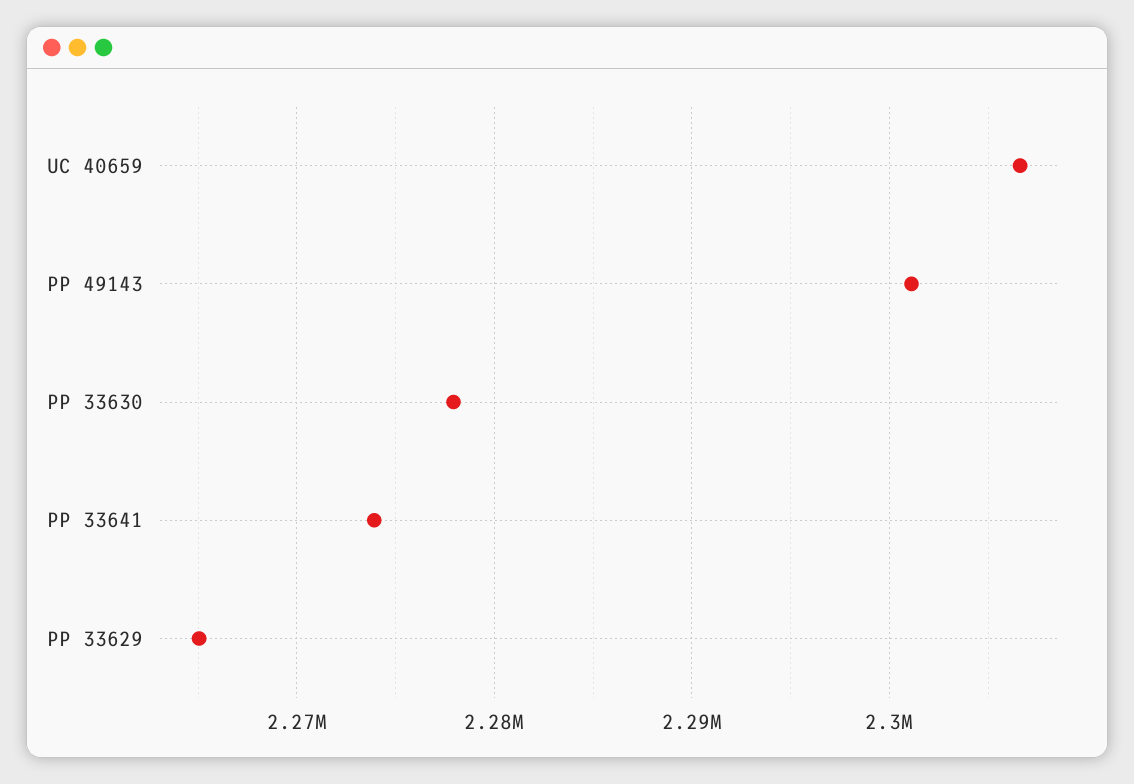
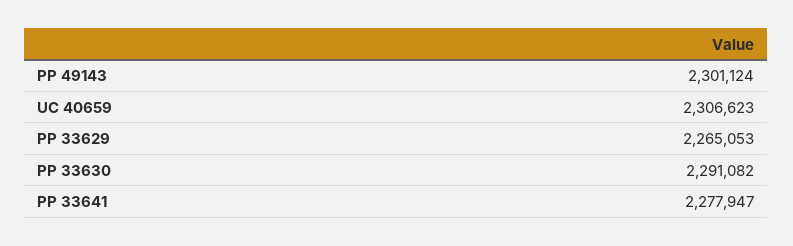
PP 33630: 2278000 -> 2291082
PP 33641: 2274000 -> 2277947

